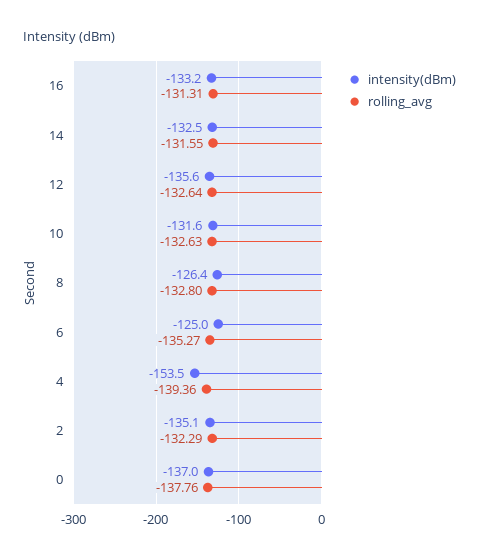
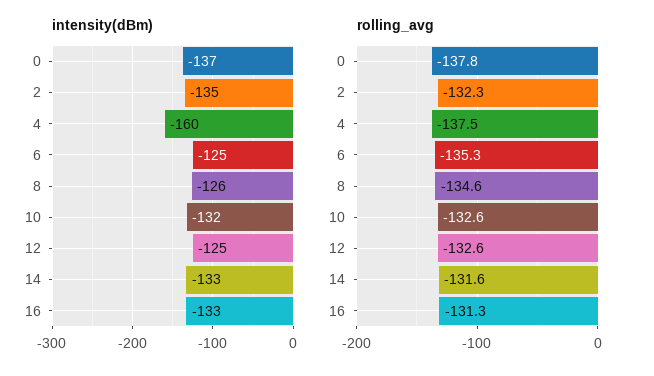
intensity(dBm), 12: -135.6 -> -125
rolling_avg, 8: -132.8 -> -134.6
intensity(dBm), 4: -153.5 -> -160
rolling_avg, 4: -139.36 -> -137.5

